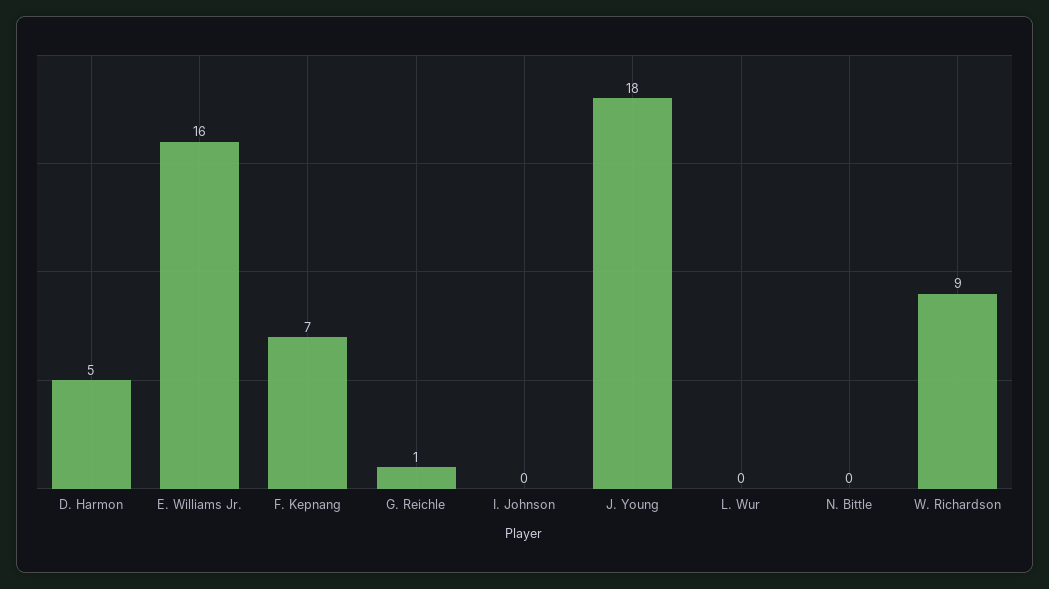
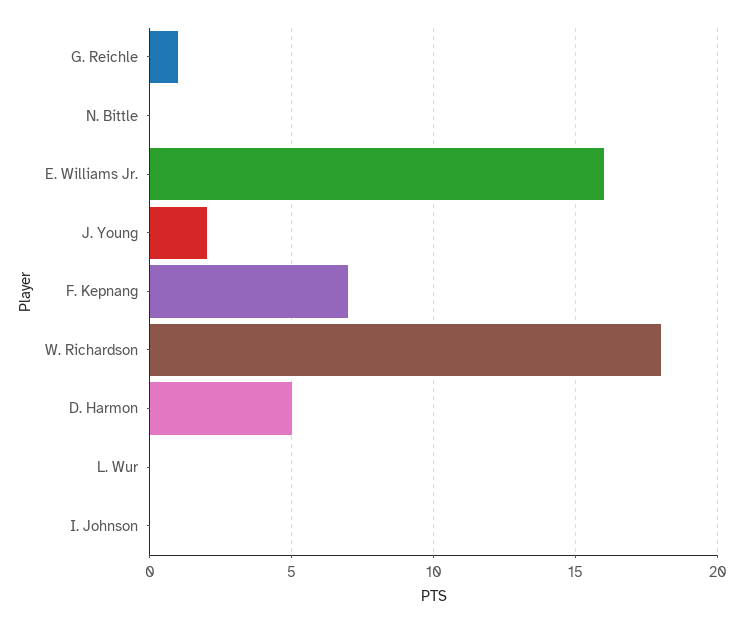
J. Young: 18 -> 2
W. Richardson: 9 -> 18

